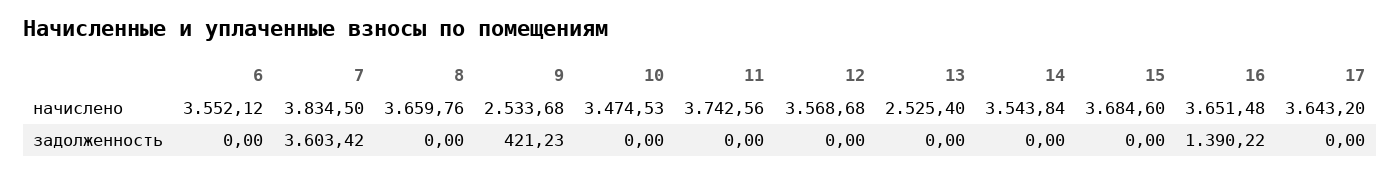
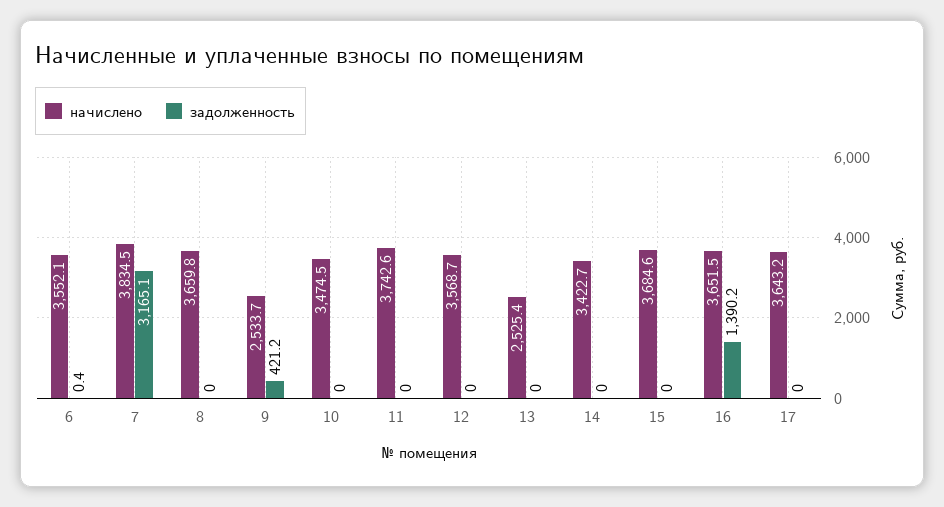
начислено, 14: 3543.84 -> 3422.7
задолженность, 6: 0 -> 0.4
задолженность, 7: 3603.42 -> 3165.1

